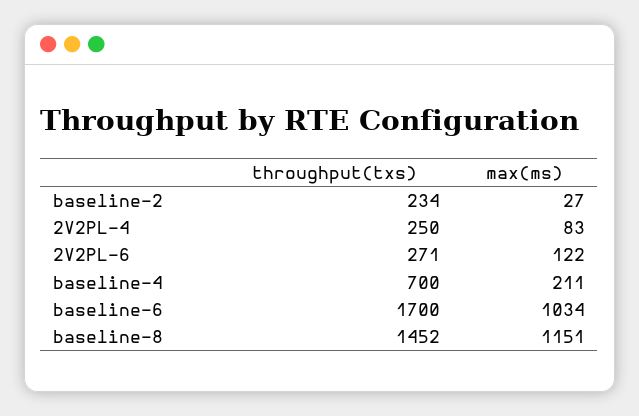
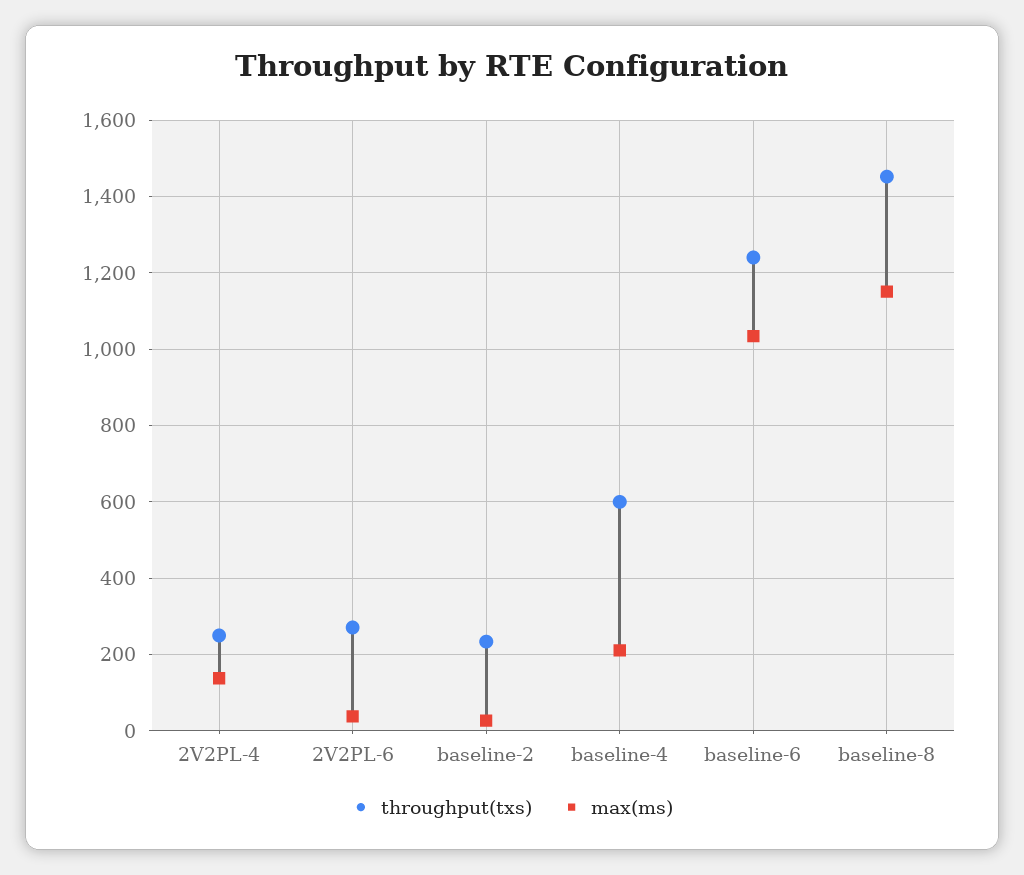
max(ms), 2V2PL-4: 83 -> 140
max(ms), 2V2PL-6: 122 -> 40
throughput(txs), baseline-4: 700 -> 600
throughput(txs), baseline-6: 1700 -> 1240

